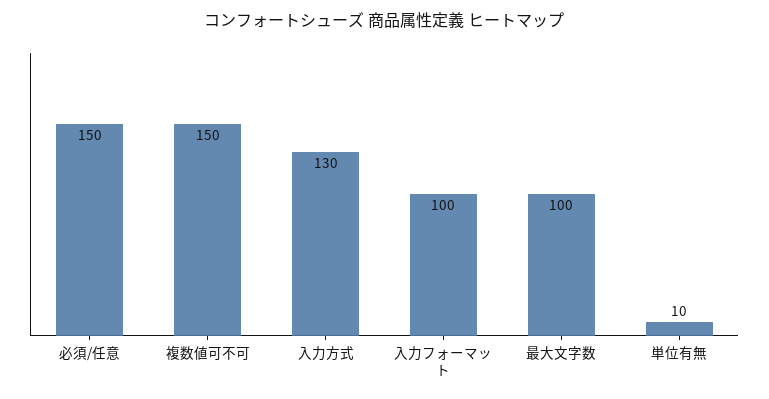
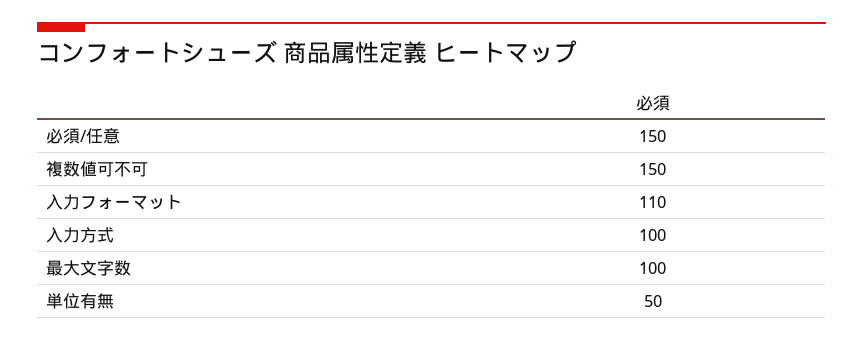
入力方式: 130 -> 100
入力フォーマット: 100 -> 110
単位有無: 10 -> 50

